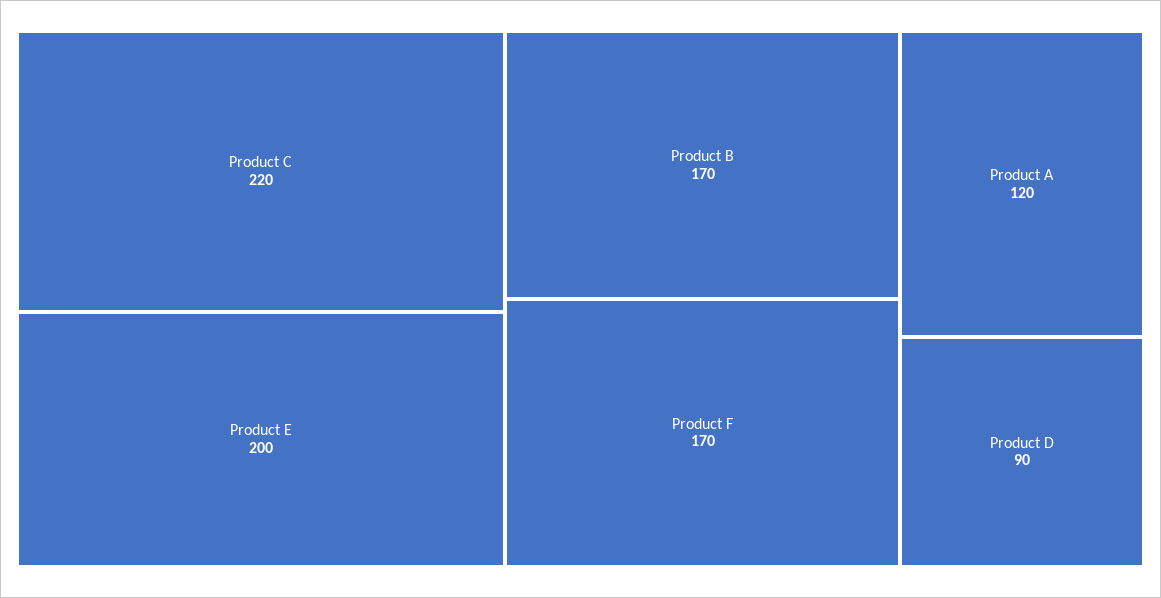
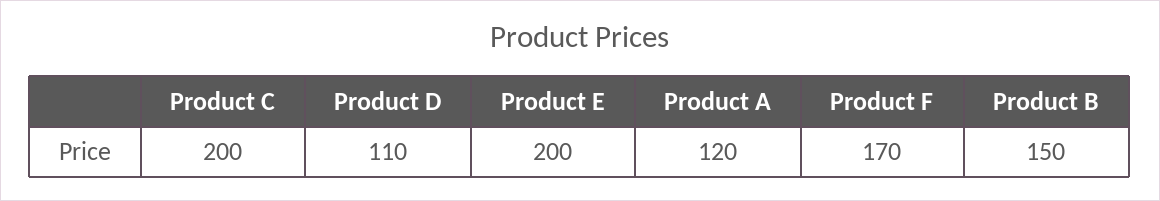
Product C: 220 -> 200
Product B: 170 -> 150
Product D: 90 -> 110

